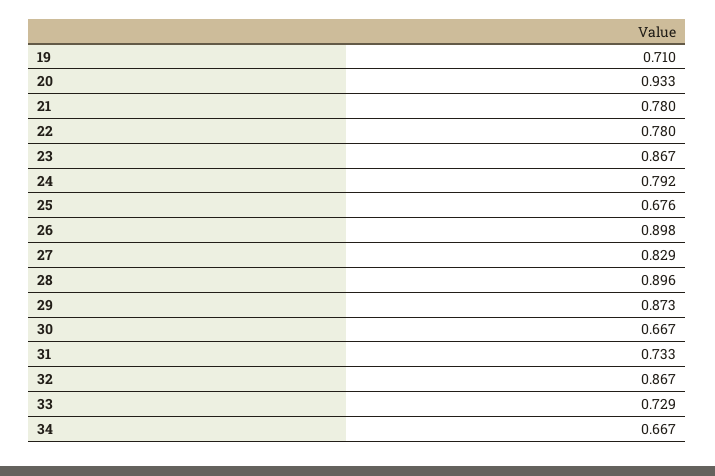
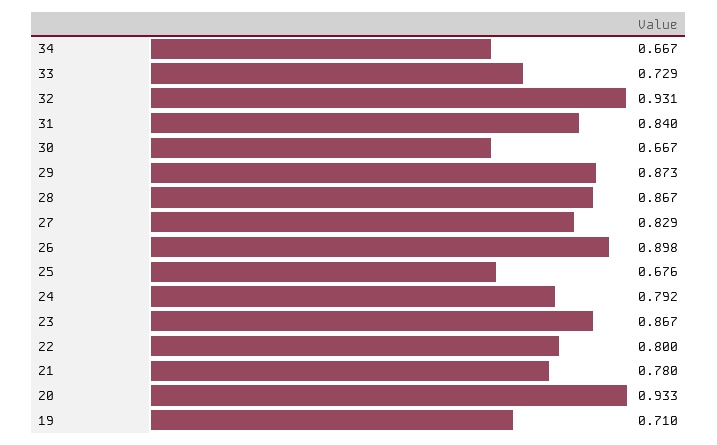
22: 0.78 -> 0.8
28: 0.896 -> 0.867
31: 0.733 -> 0.84
32: 0.867 -> 0.931

